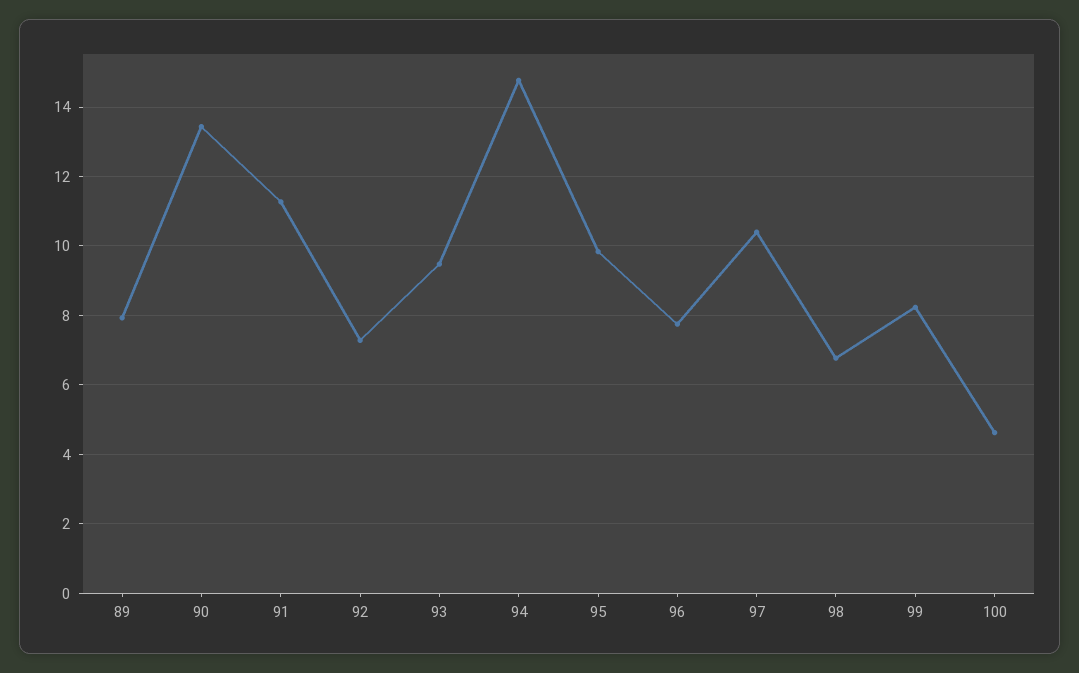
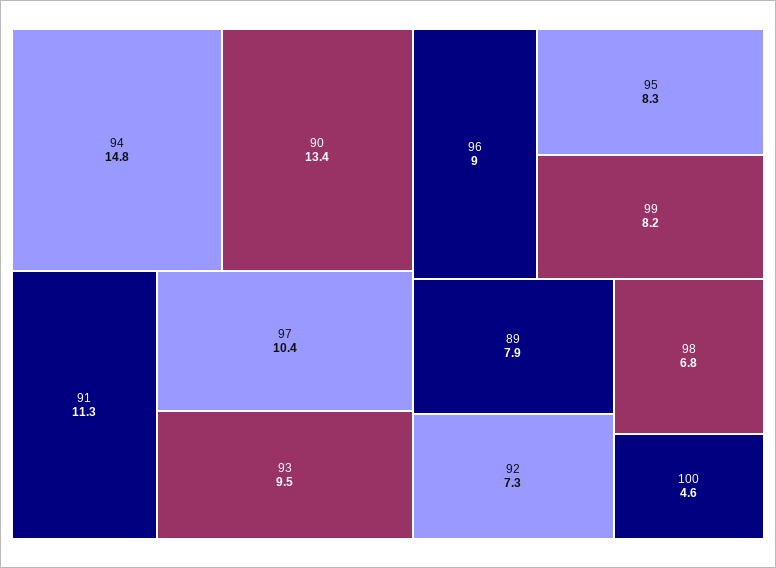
95: 9.8 -> 8.3
96: 7.8 -> 9

